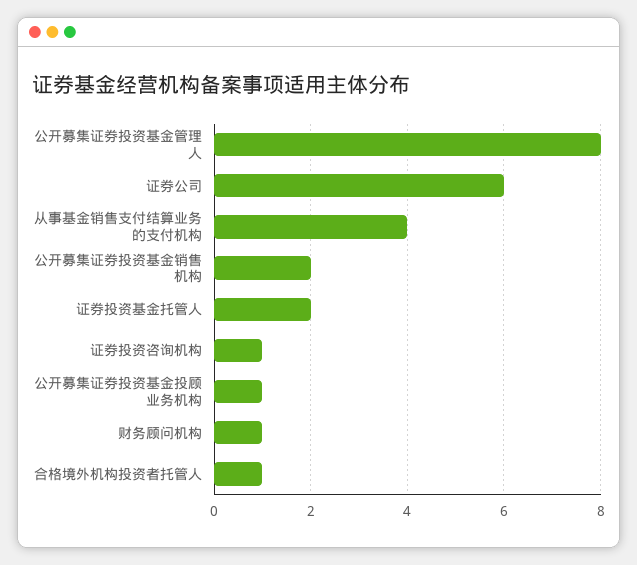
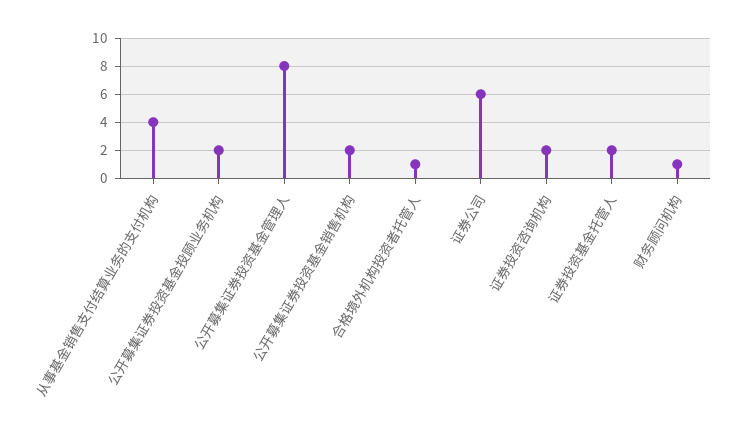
证券投资咨询机构: 1 -> 2
公开募集证券投资基金投顾业务机构: 1 -> 2

